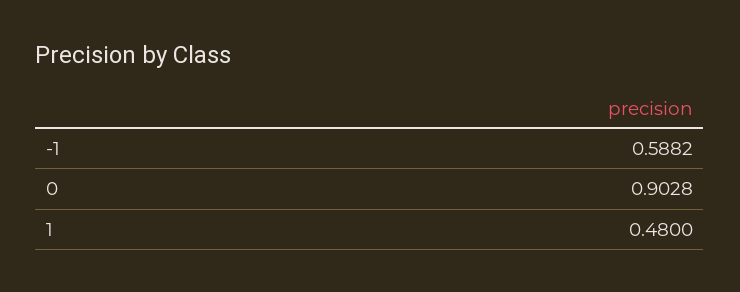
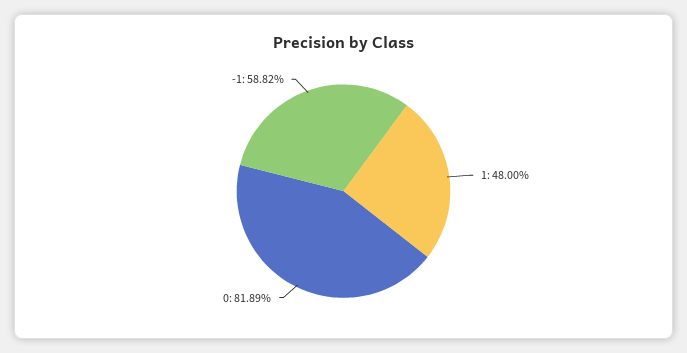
0: 0.9028 -> 0.8189

